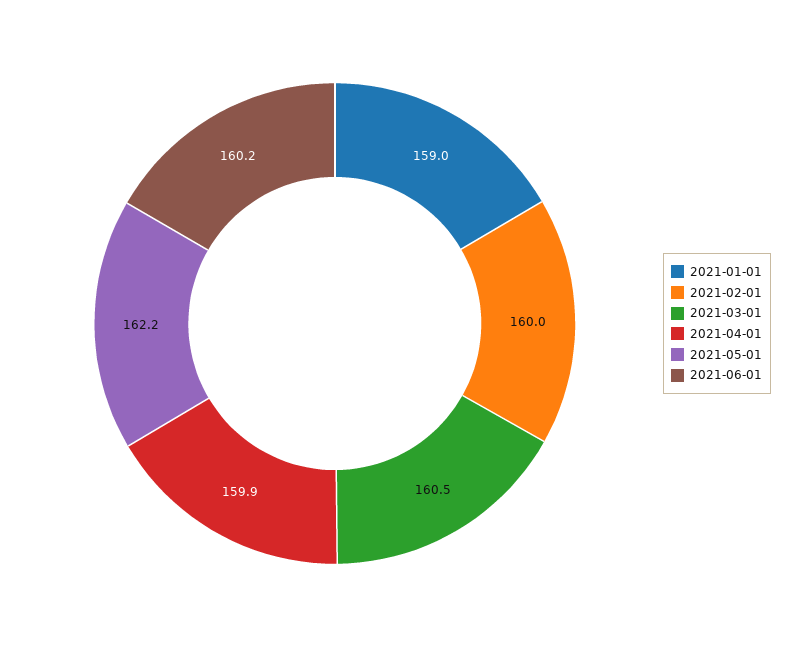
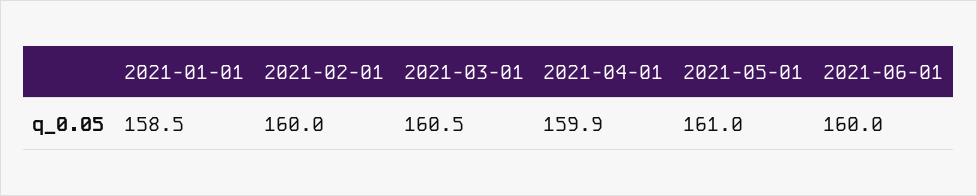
2021-01-01: 159 -> 158.5
2021-05-01: 162.2 -> 161
2021-06-01: 160.2 -> 160

